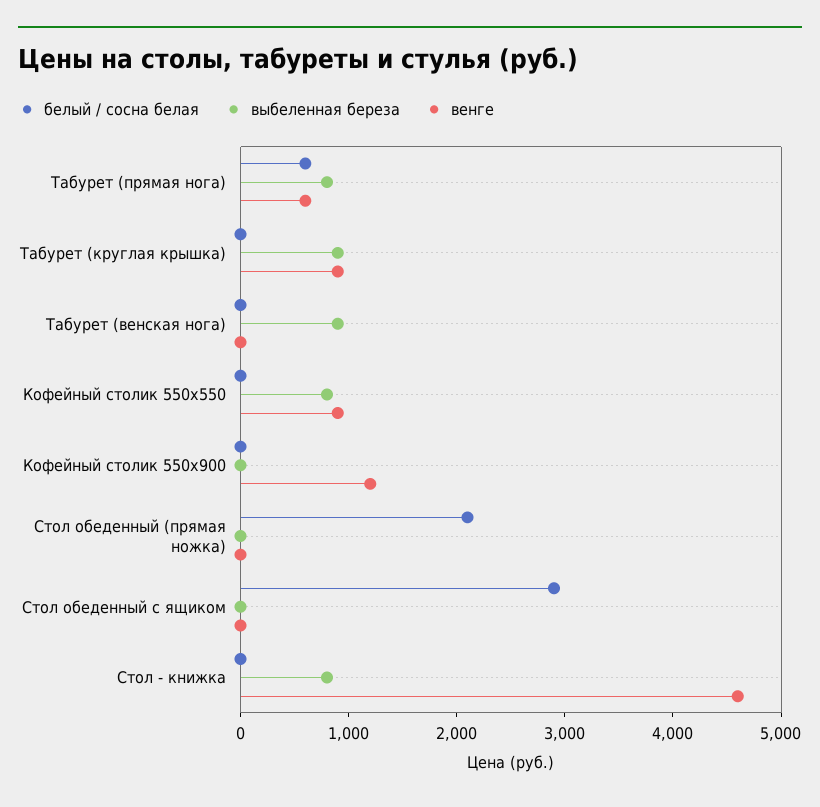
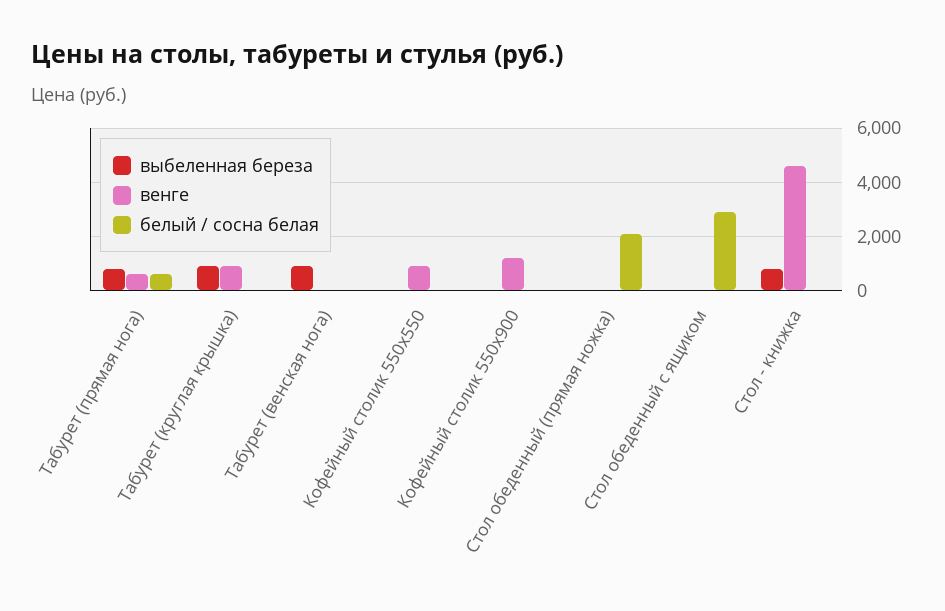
выбеленная береза, Кофейный столик 550x550: 800 -> 0

